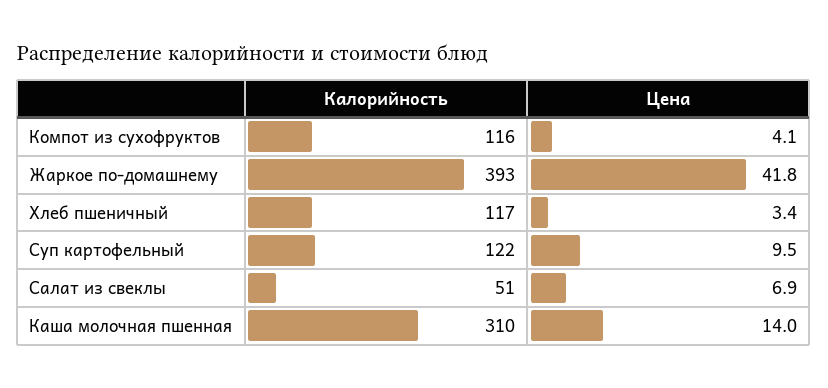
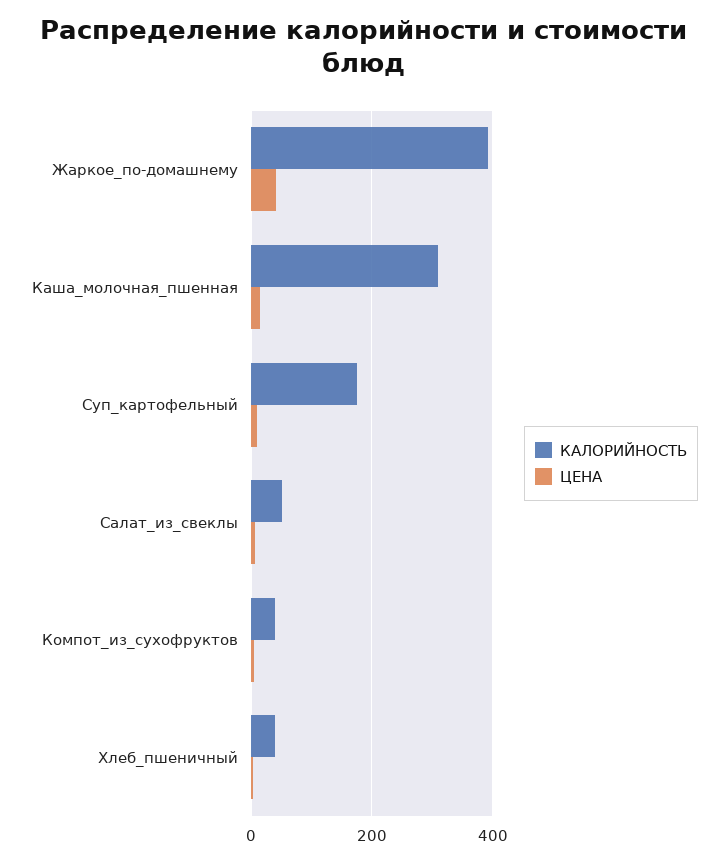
Калорийность, Компот из сухофруктов: 116 -> 40
Калорийность, Хлеб пшеничный: 117 -> 40
Калорийность, Суп картофельный: 122 -> 180

